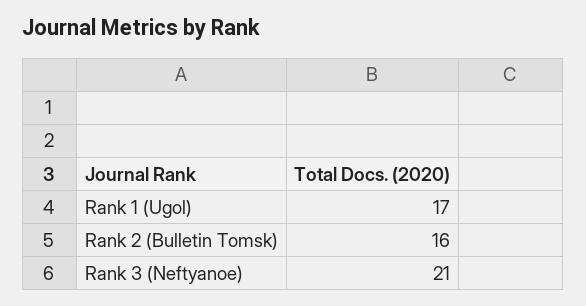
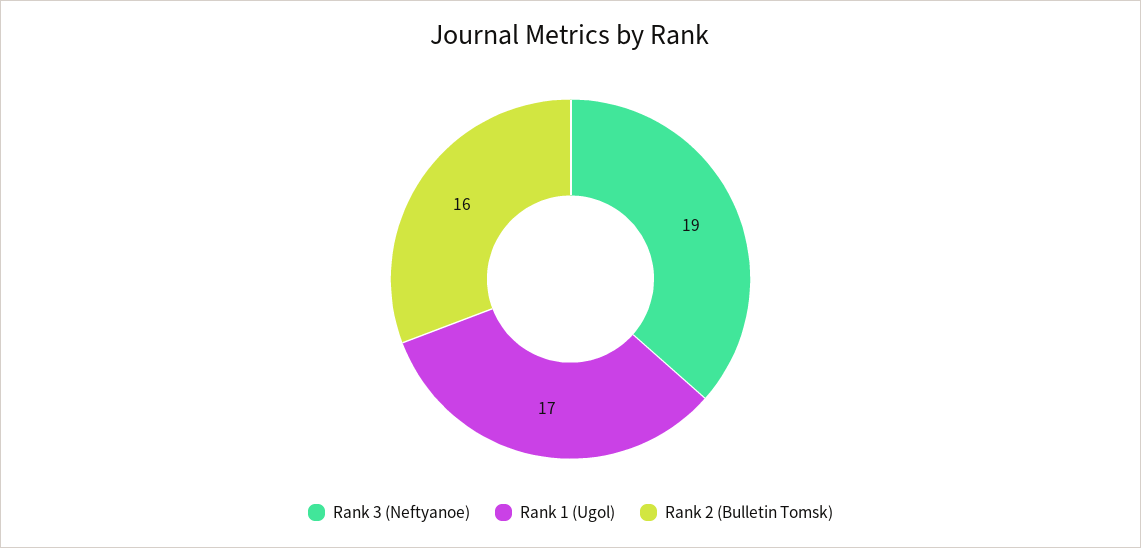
Rank 3 (Neftyanoe): 21 -> 19

